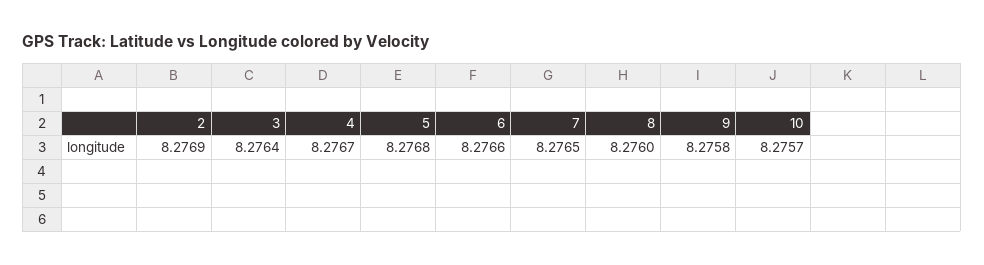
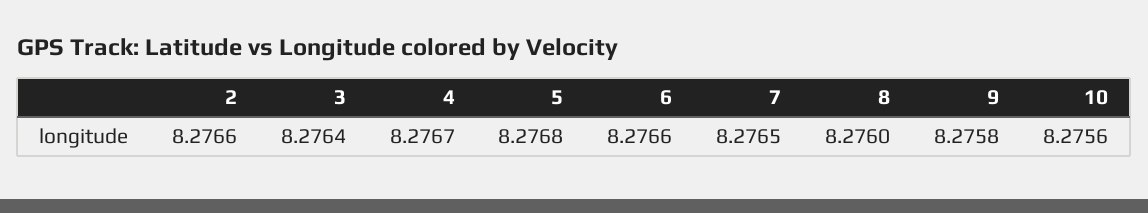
2: 8.2769 -> 8.2766
10: 8.2757 -> 8.2756

